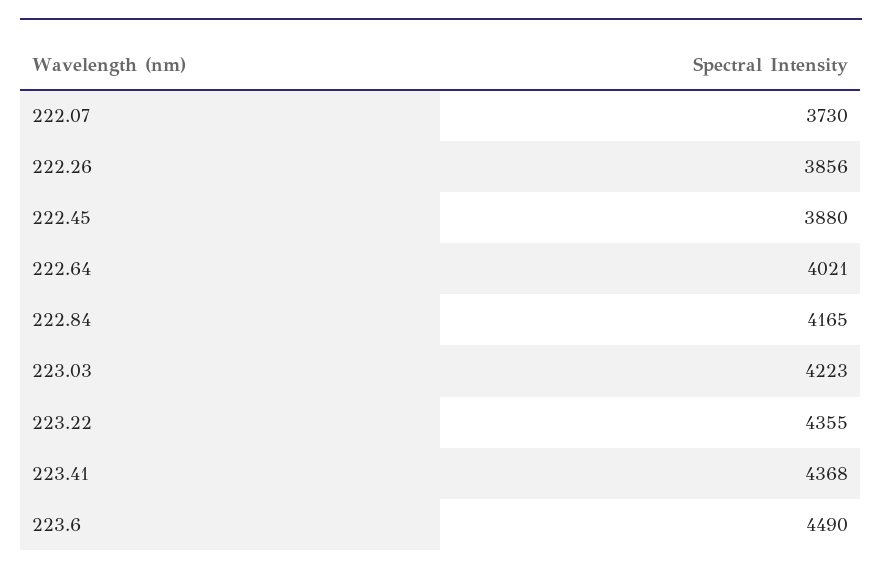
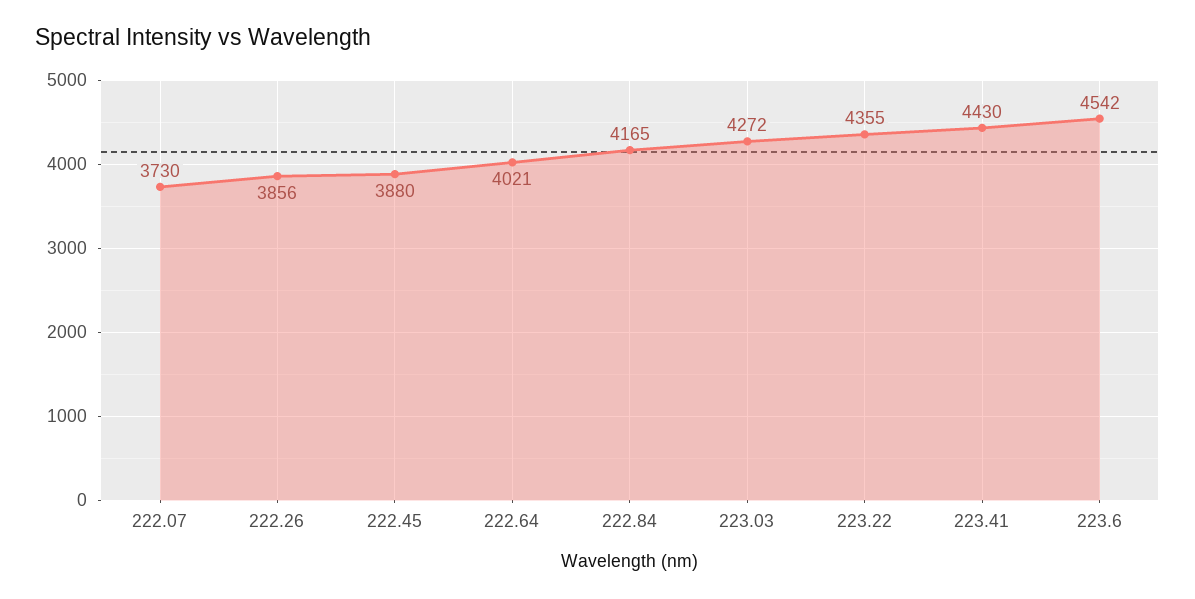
223.03: 4223 -> 4272
223.41: 4368 -> 4430
223.6: 4490 -> 4542

